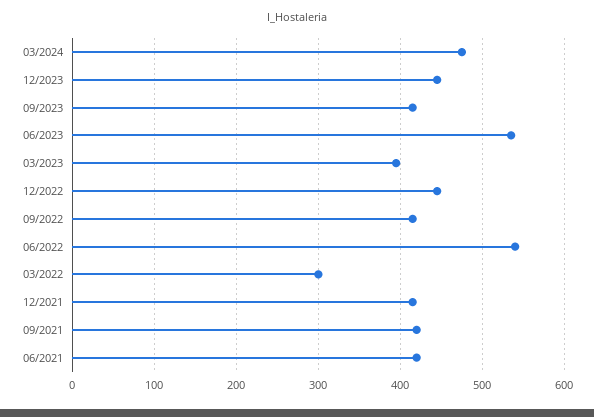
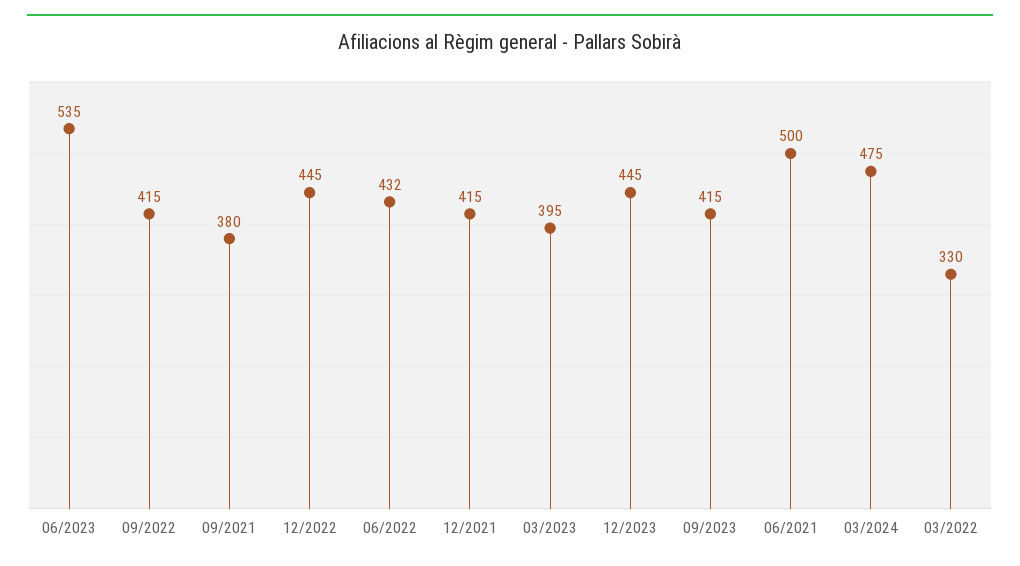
06/2022: 540 -> 432
03/2022: 300 -> 330
09/2021: 420 -> 380
06/2021: 420 -> 500

